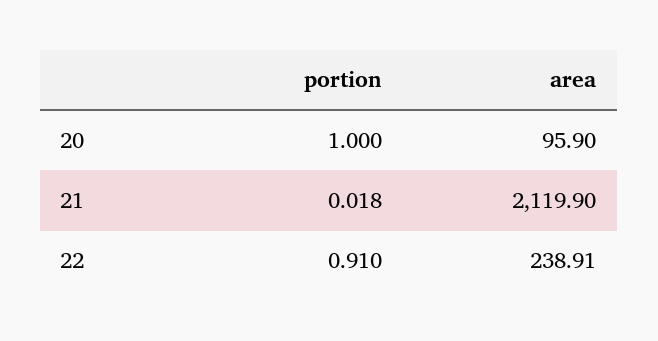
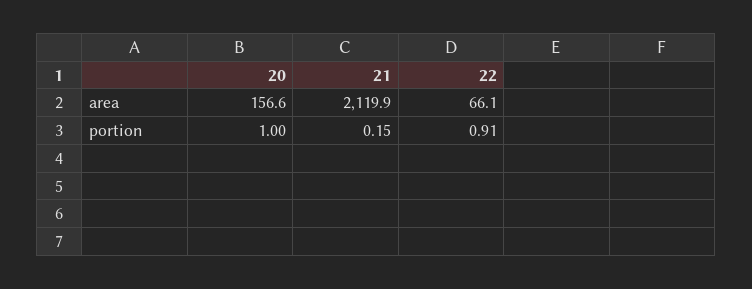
area, 20: 95.9 -> 156.6
portion, 21: 0.018 -> 0.15
area, 22: 238.91 -> 66.1

